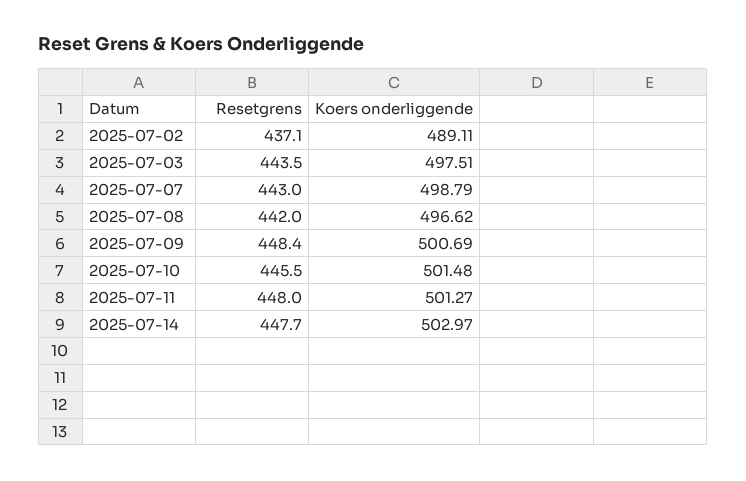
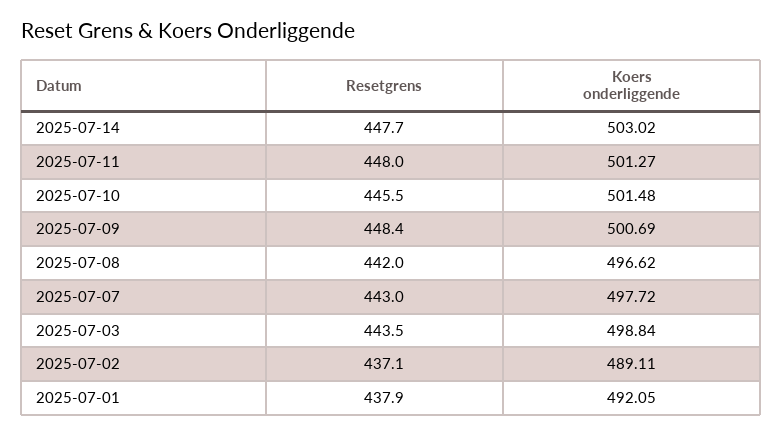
Koers onderliggende, 2025-07-03: 497.51 -> 498.84
Koers onderliggende, 2025-07-07: 498.79 -> 497.72
Koers onderliggende, 2025-07-14: 502.97 -> 503.02
Resetgrens, 2025-07-01: none -> 437.9
Koers onderliggende, 2025-07-01: none -> 492.05

